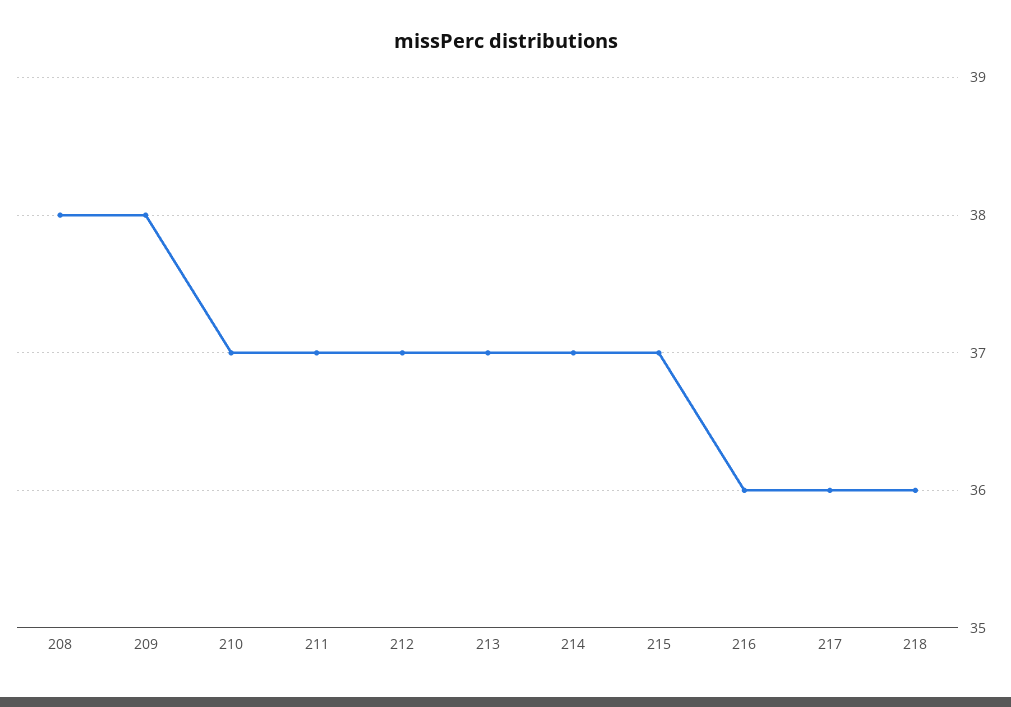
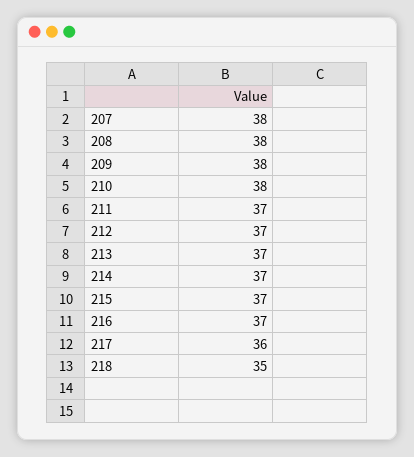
210: 37 -> 38
216: 36 -> 37
218: 36 -> 35
207: none -> 38

